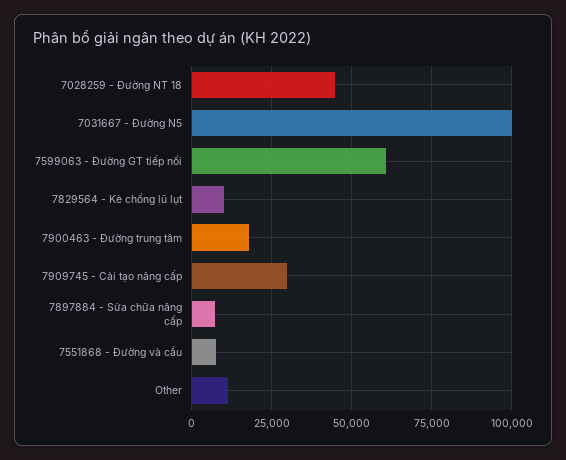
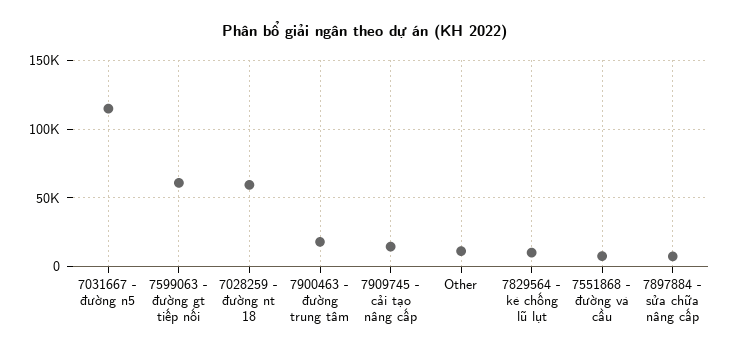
7028259 - Đường NT 18: 45000 -> 60000
7031667 - Đường N5: 100000 -> 115000
7909745 - Cải tạo nâng cấp: 30000 -> 15000

